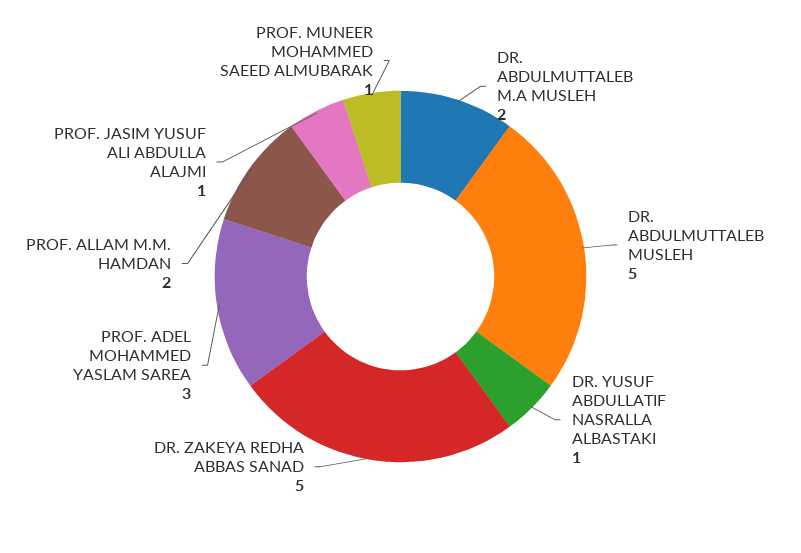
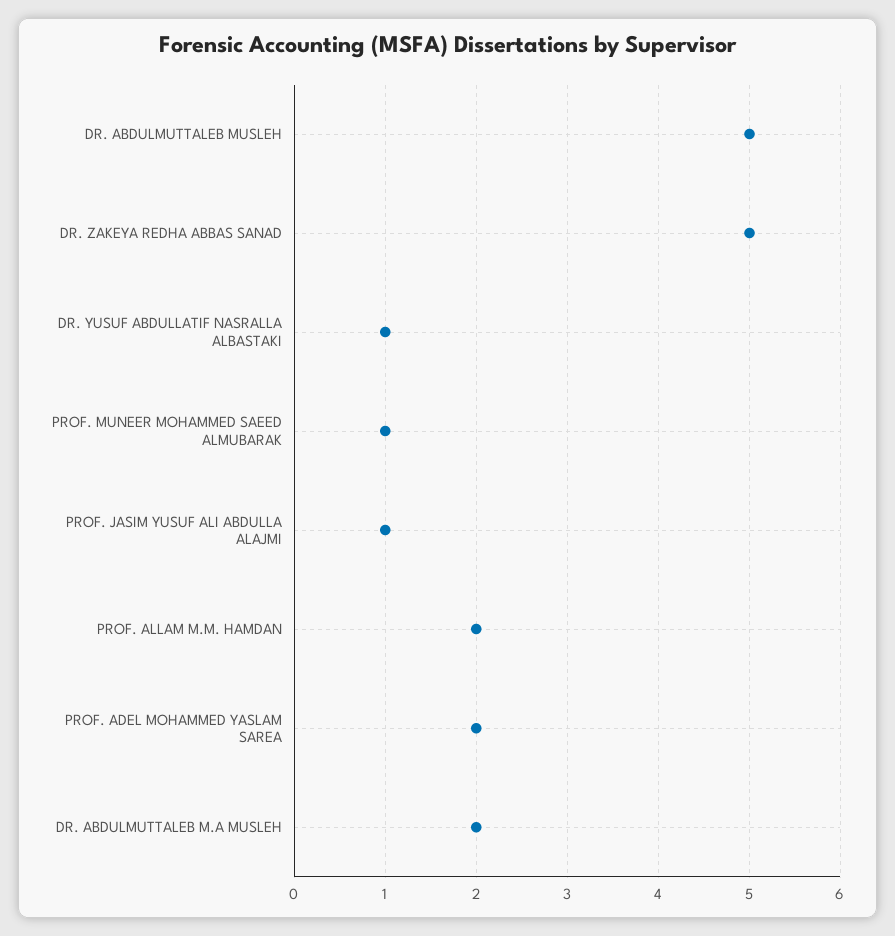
PROF. ADEL MOHAMMED YASLAM SAREA: 3 -> 2

